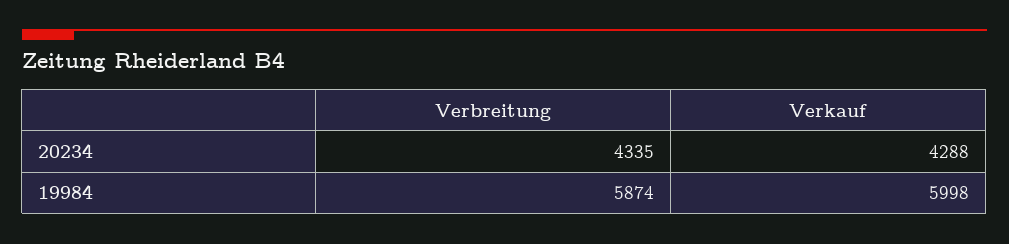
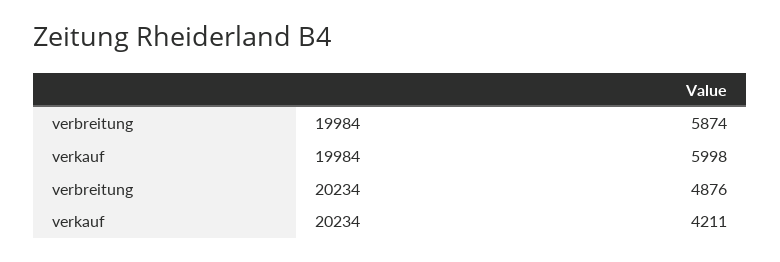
Verbreitung, 20234: 4335 -> 4876
Verkauf, 20234: 4288 -> 4211

